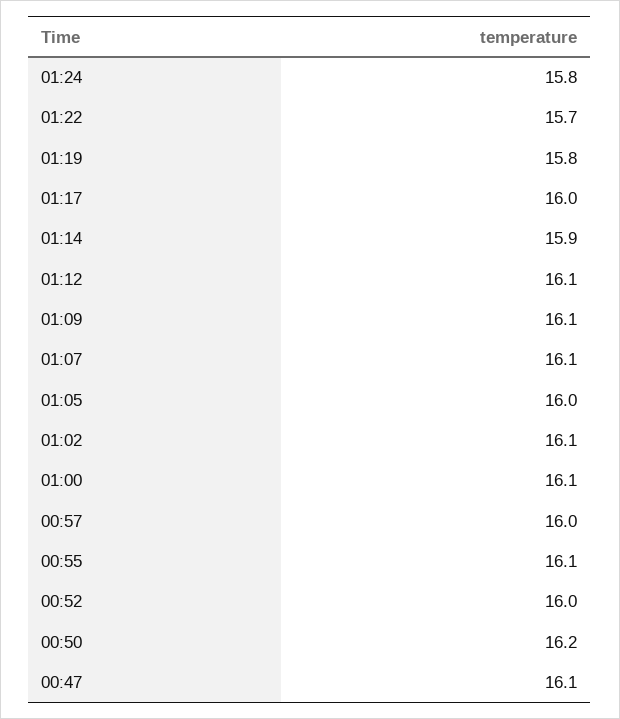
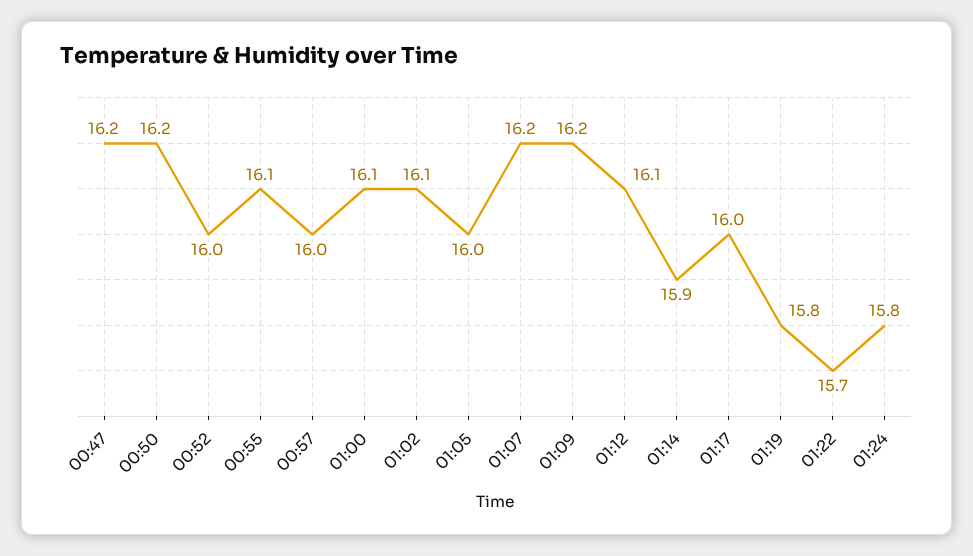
01:09: 16.1 -> 16.2
01:07: 16.1 -> 16.2
00:47: 16.1 -> 16.2

